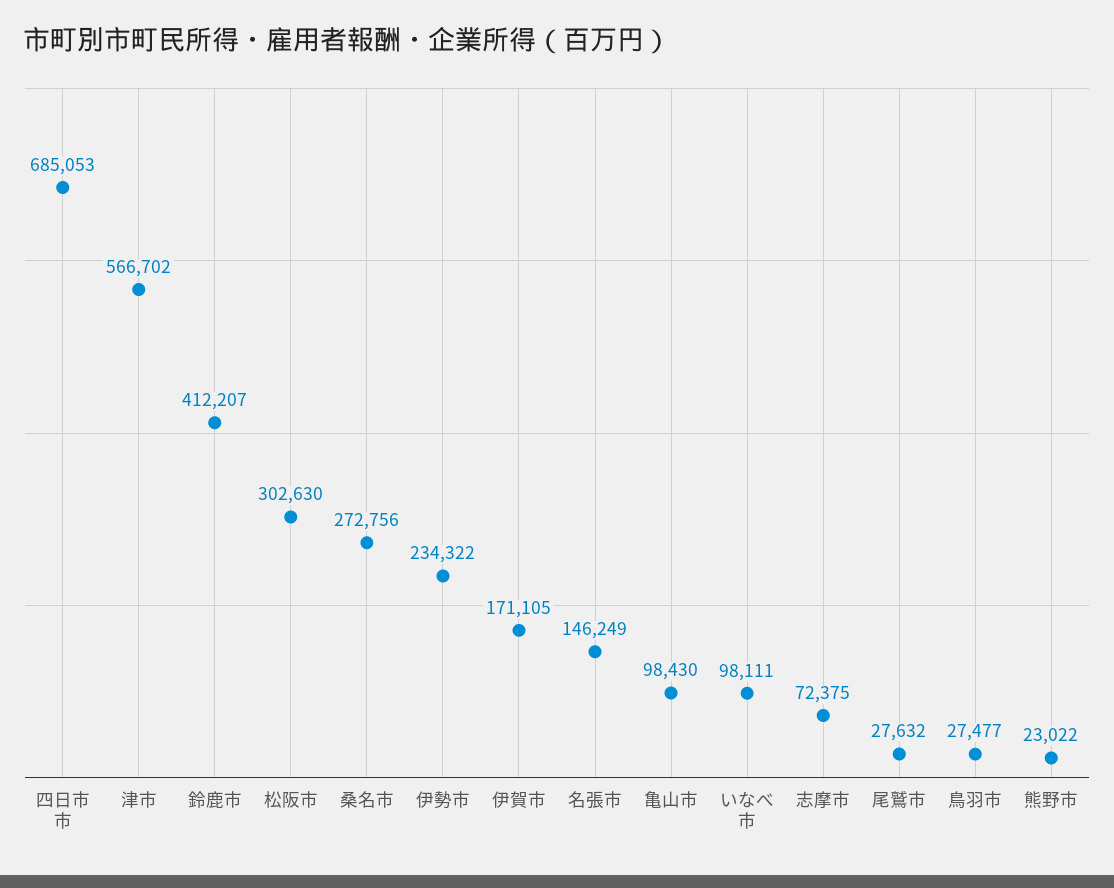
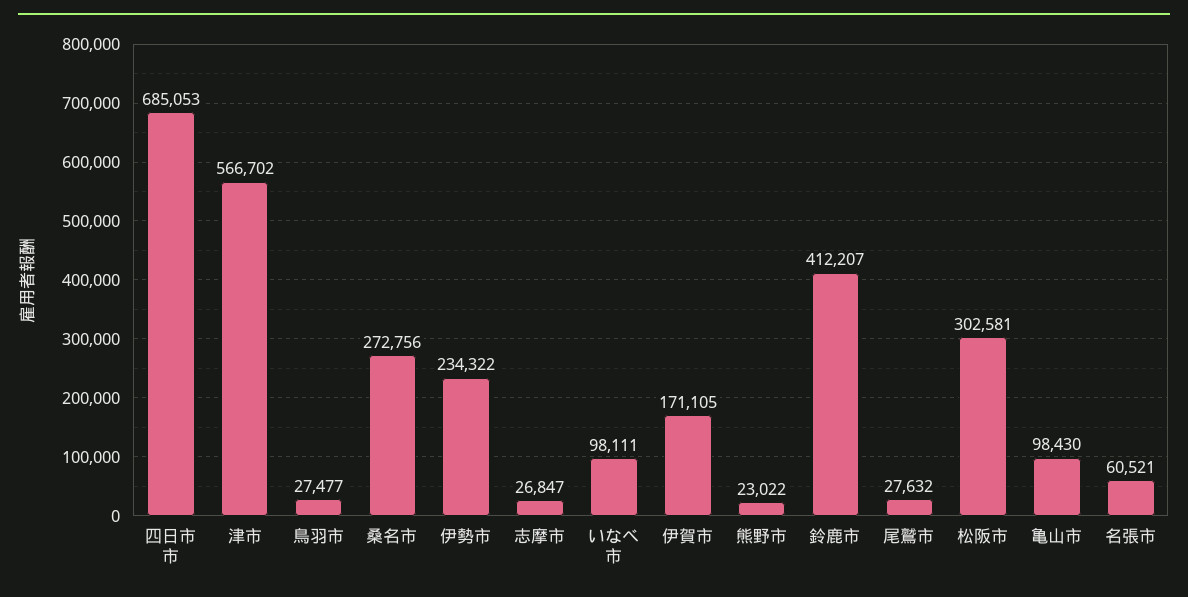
松阪市: 302630 -> 302581
名張市: 146249 -> 60521
志摩市: 72375 -> 26847

